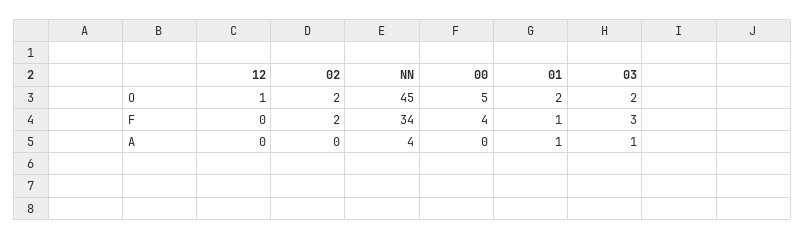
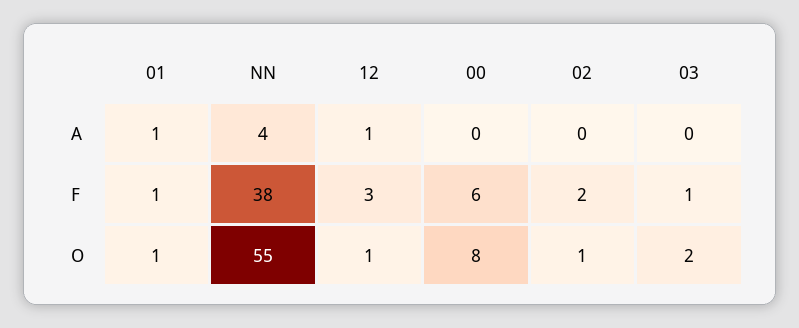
02, O: 2 -> 1
NN, O: 45 -> 55
00, O: 5 -> 8
01, O: 2 -> 1
12, F: 0 -> 3
NN, F: 34 -> 38
00, F: 4 -> 6
03, F: 3 -> 1
12, A: 0 -> 1
03, A: 1 -> 0

